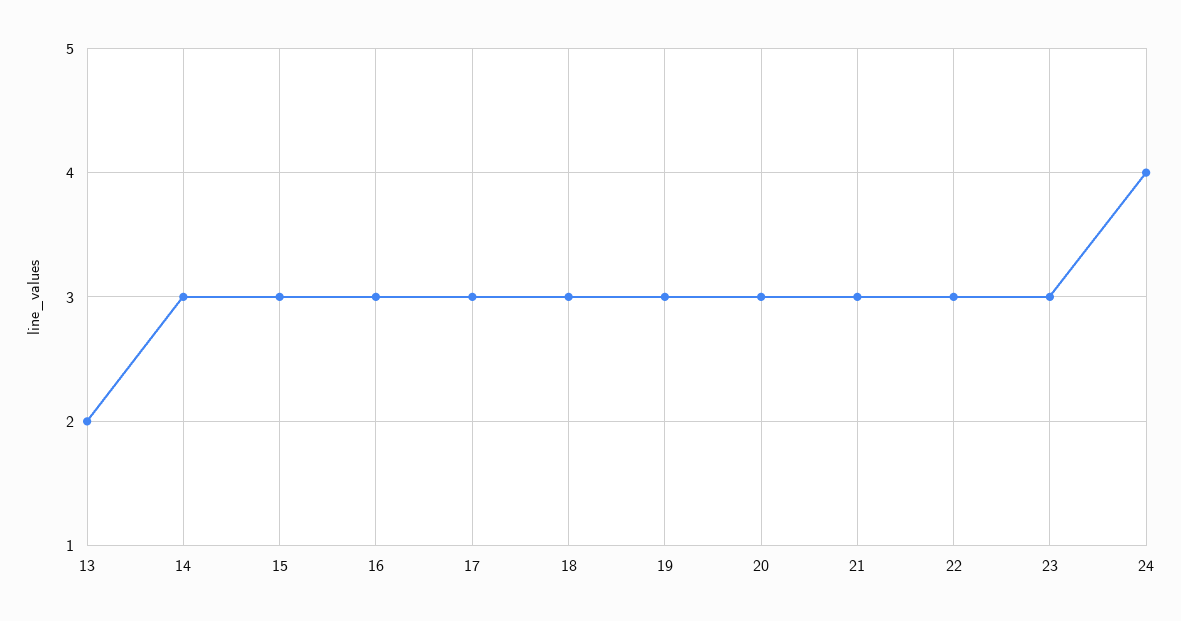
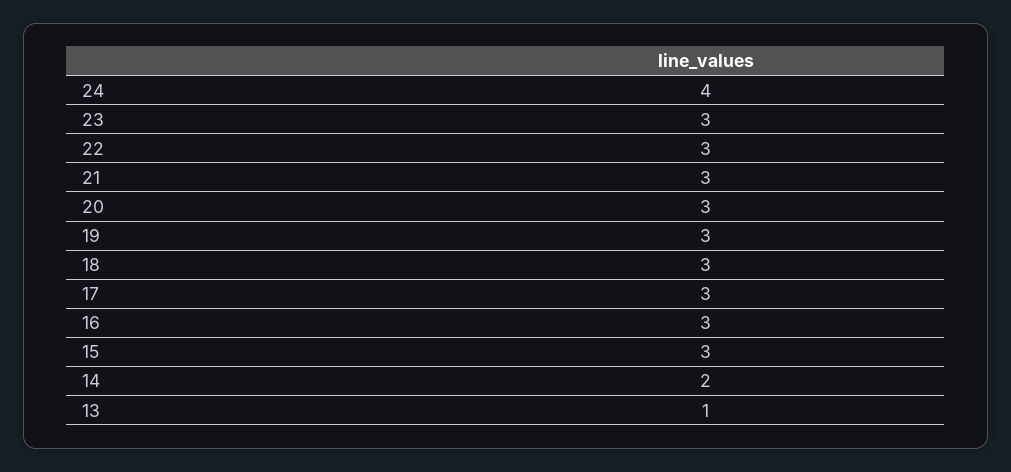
13: 2 -> 1
14: 3 -> 2

